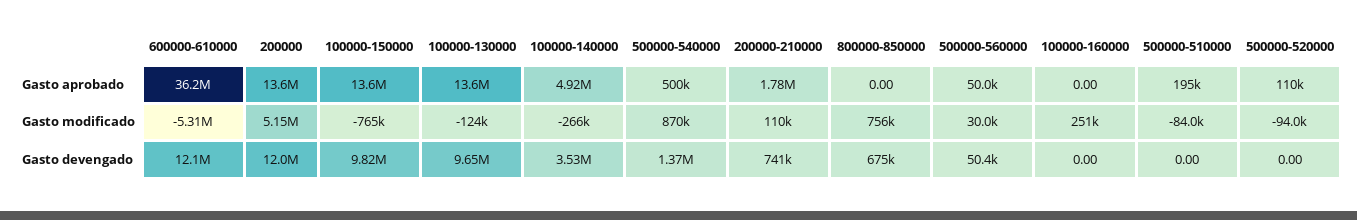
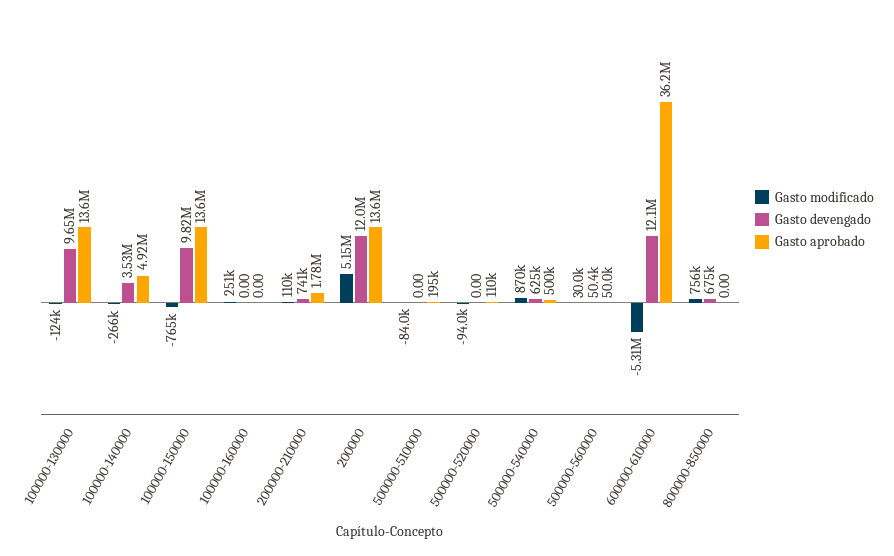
Gasto devengado, 500000-540000: 1370000 -> 625000

